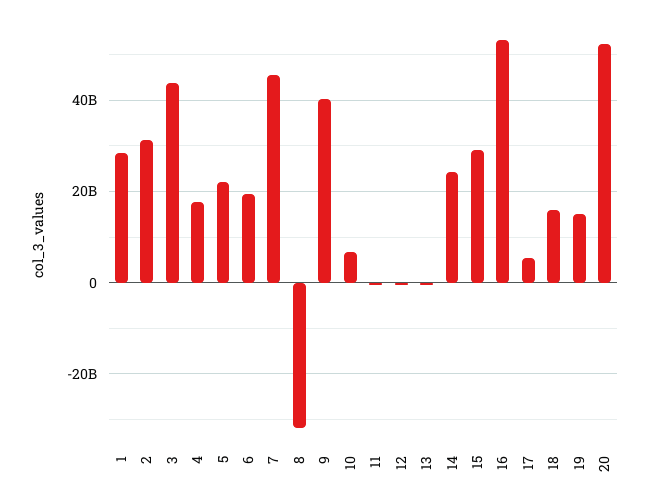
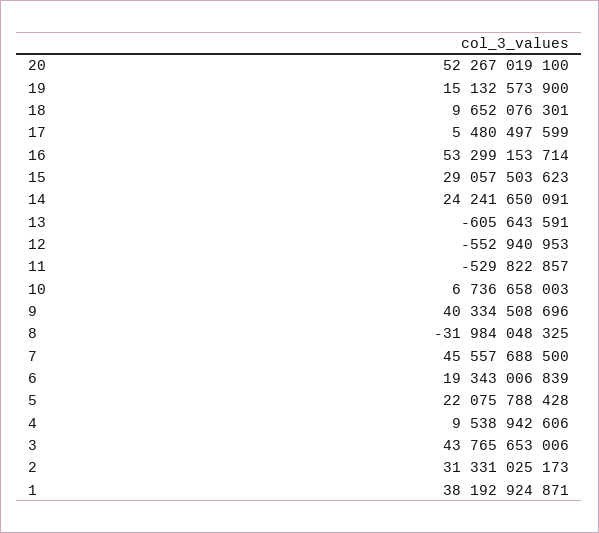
1: 28000000000 -> 38192924871
4: 18000000000 -> 9538942606
18: 16000000000 -> 9652076301

